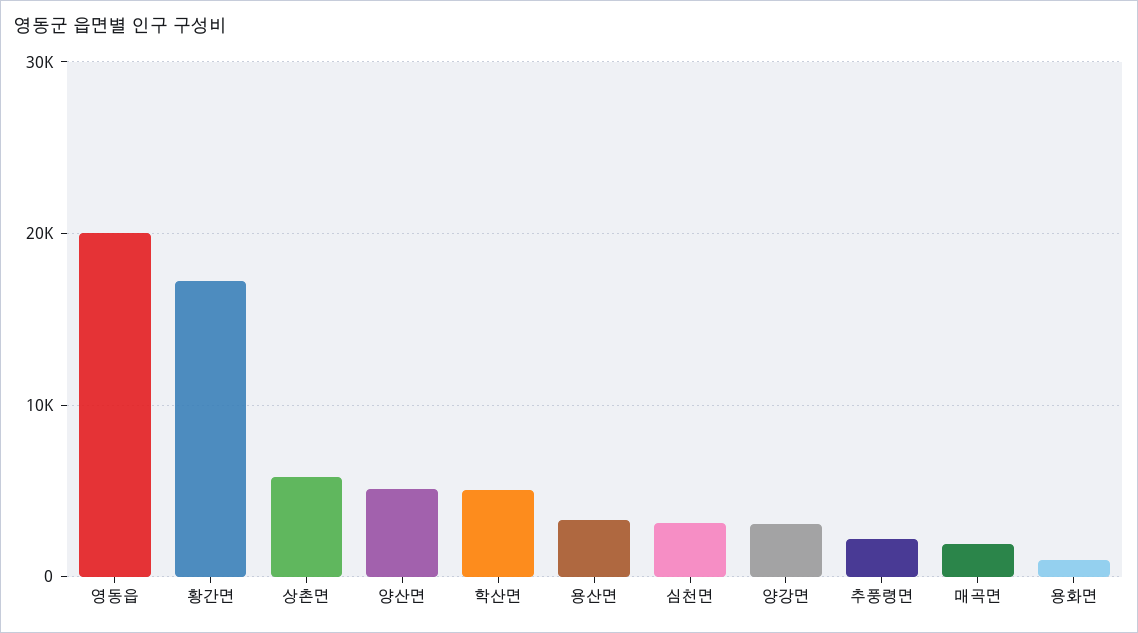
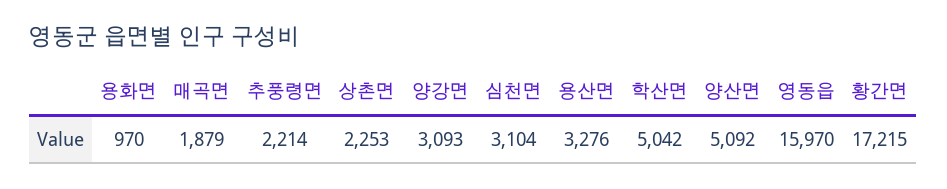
영동읍: 20000 -> 15970
상촌면: 6000 -> 2253

